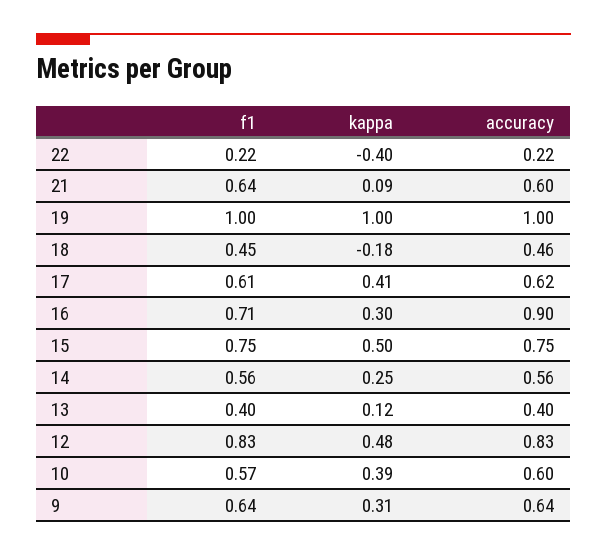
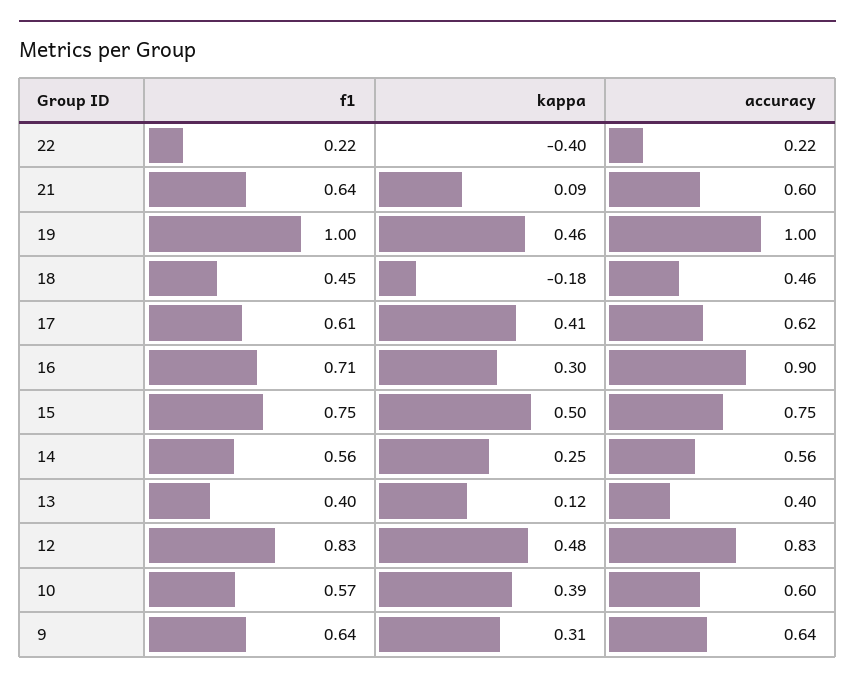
kappa, 19: 1 -> 0.46

